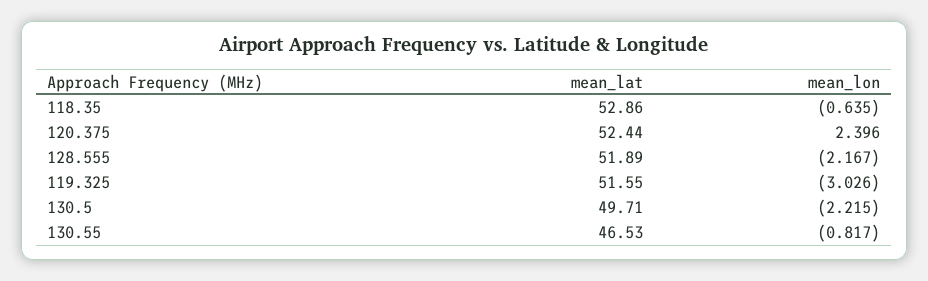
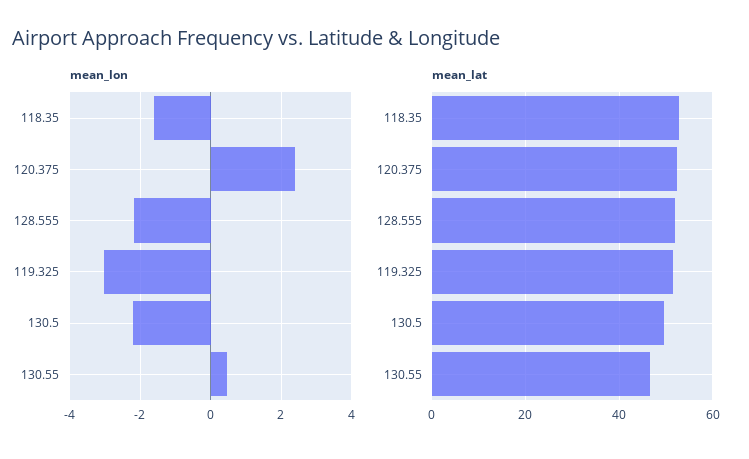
mean_lon, 118.35: -0.635 -> -1.6
mean_lon, 130.55: -0.817 -> 0.4

